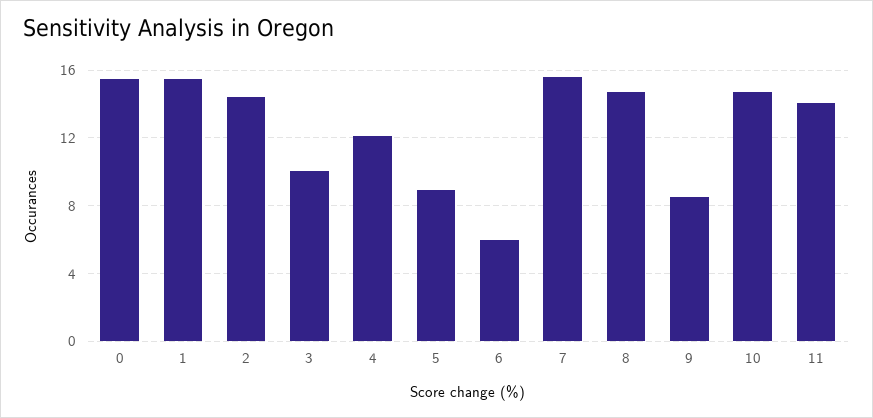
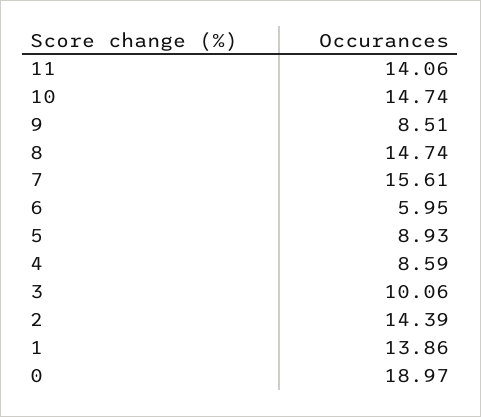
0: 15.5 -> 18.97
1: 15.5 -> 13.86
4: 12 -> 8.59

